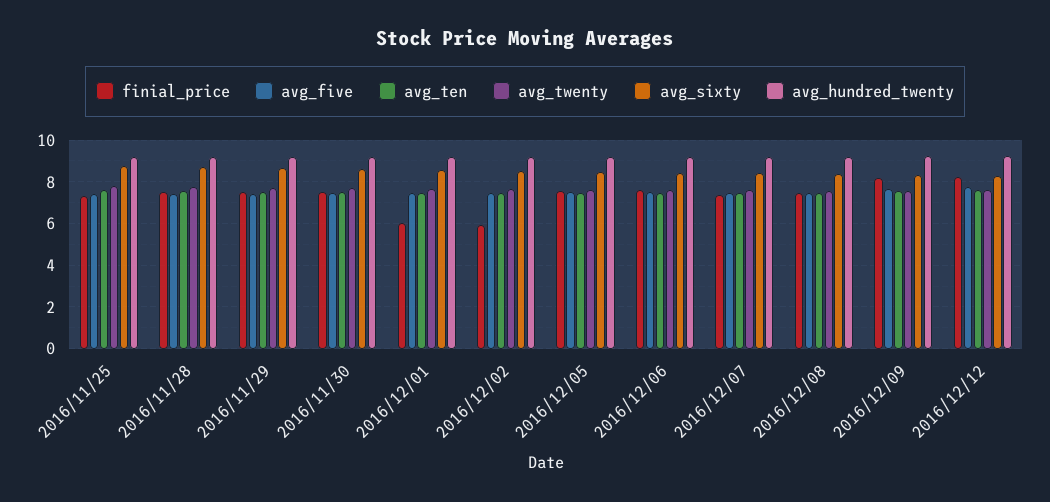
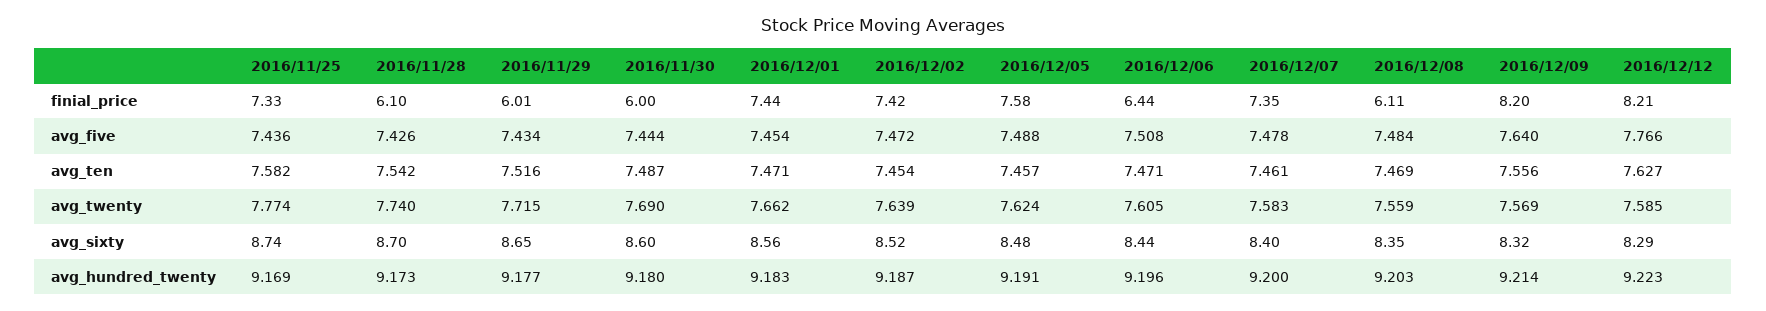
finial_price, 2016/11/28: 7.5 -> 6.1
finial_price, 2016/11/29: 7.5 -> 6.01
finial_price, 2016/11/30: 7.5 -> 6
finial_price, 2016/12/01: 6 -> 7.44
finial_price, 2016/12/02: 6 -> 7.42
finial_price, 2016/12/06: 7.5 -> 6.44
finial_price, 2016/12/08: 7.5 -> 6.11

